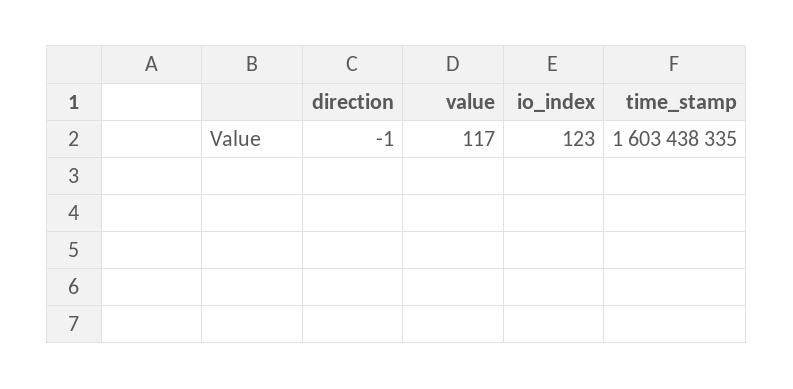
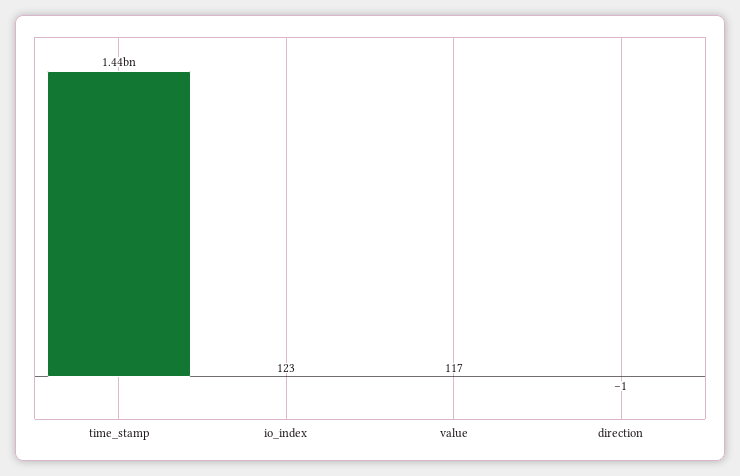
time_stamp: 1603438335 -> 1440000000

